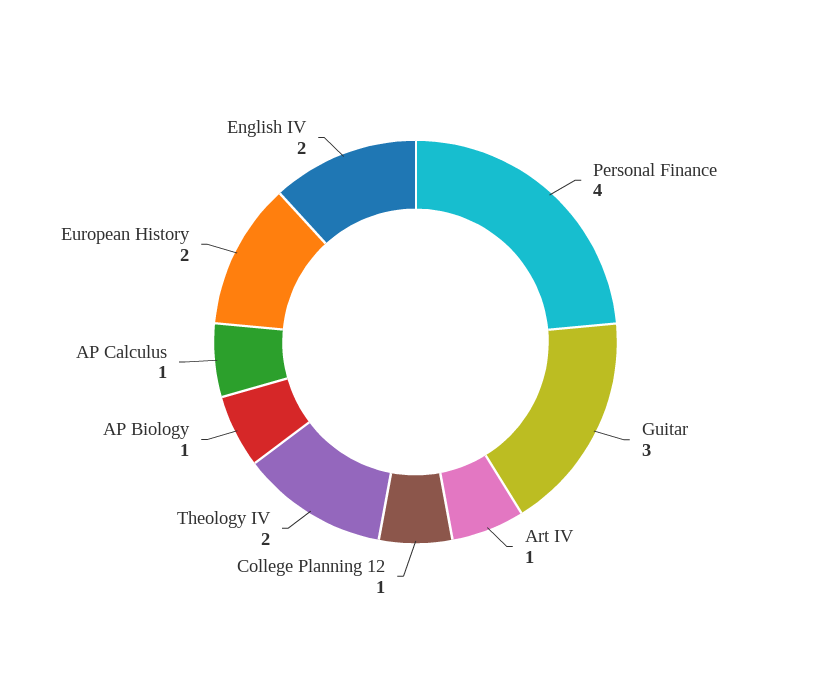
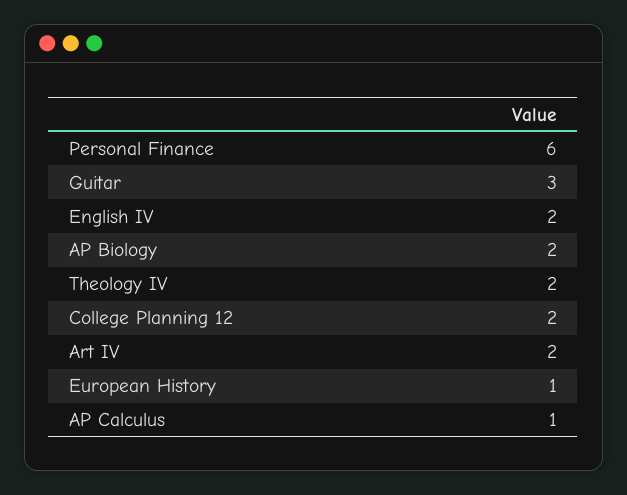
Personal Finance: 4 -> 6
Art IV: 1 -> 2
College Planning 12: 1 -> 2
AP Biology: 1 -> 2
European History: 2 -> 1

